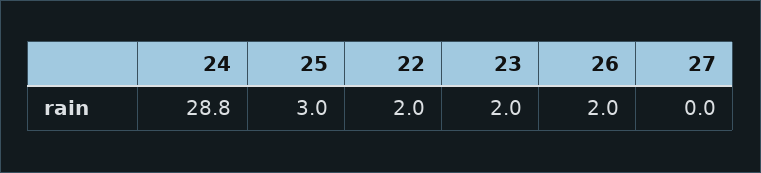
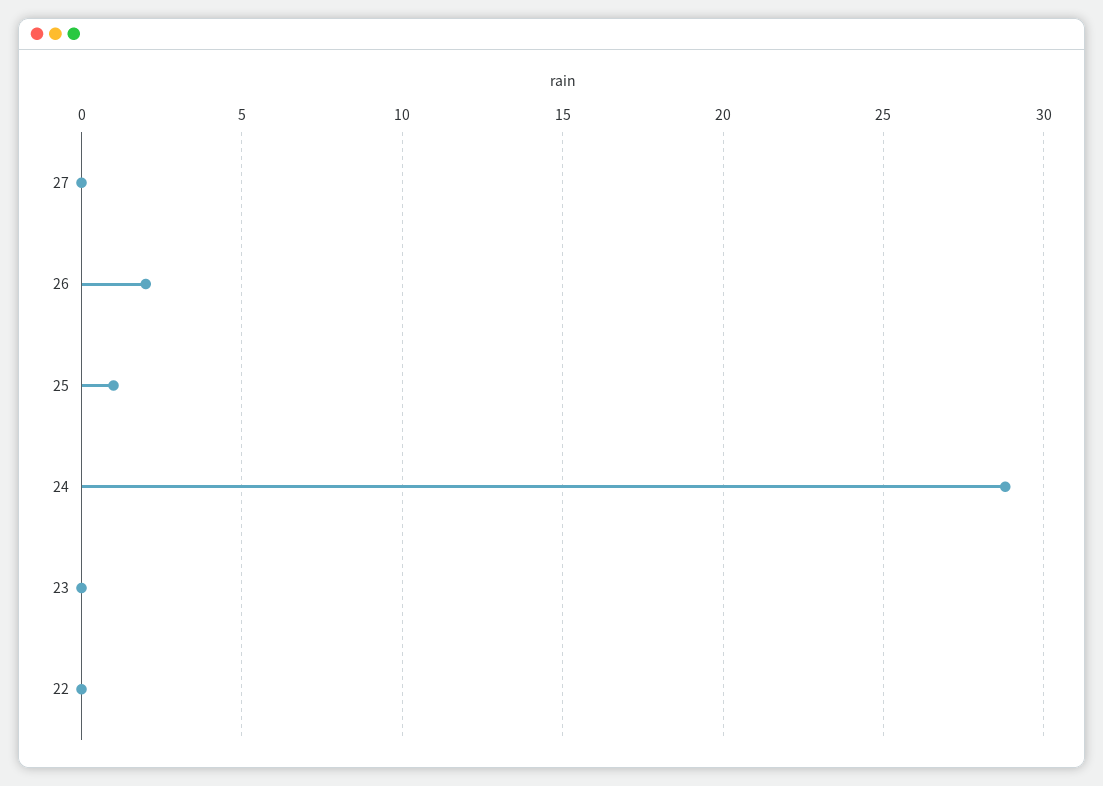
25: 3 -> 1
22: 2 -> 0
23: 2 -> 0

